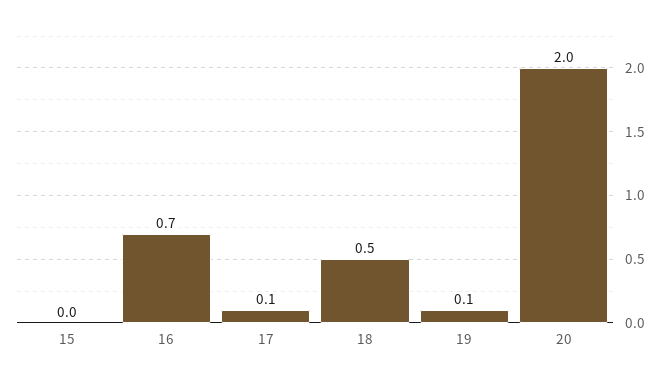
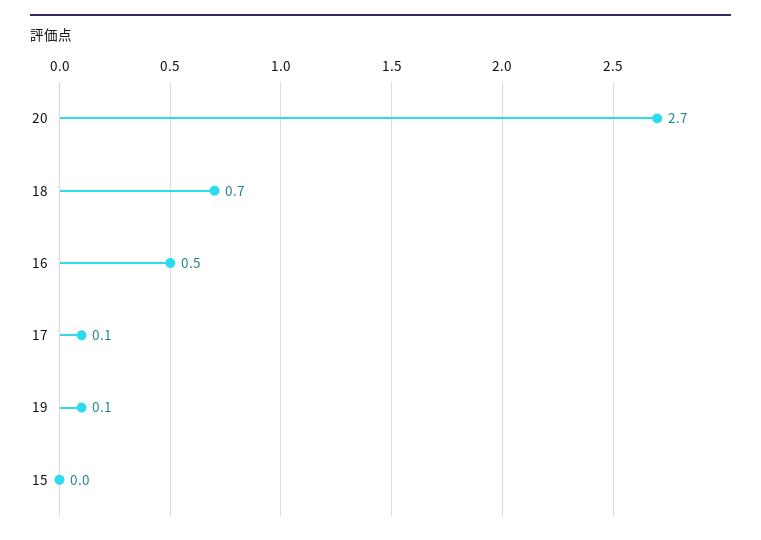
16: 0.7 -> 0.5
18: 0.5 -> 0.7
20: 2 -> 2.7

